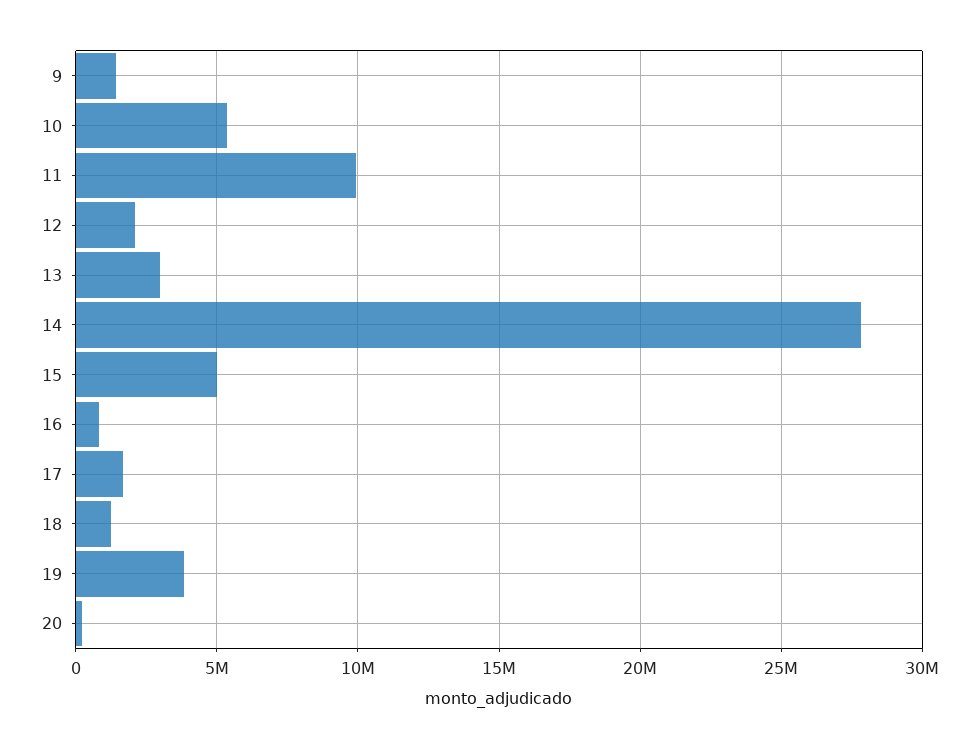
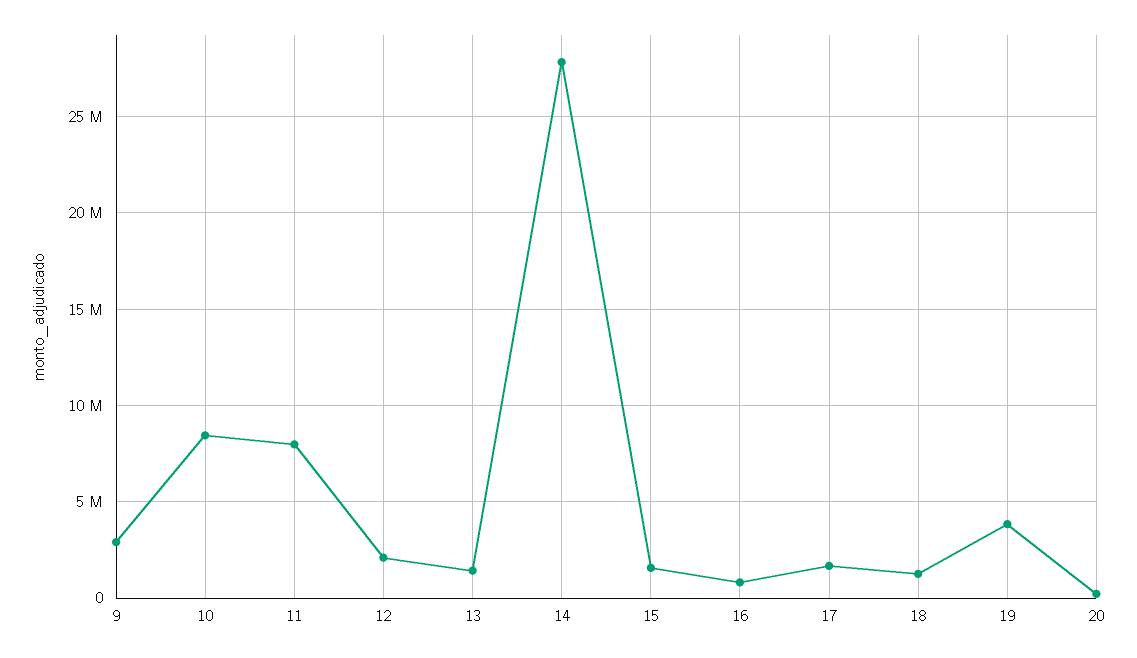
9: 1500000 -> 3000000
10: 5500000 -> 8500000
11: 10000000 -> 8000000
13: 3000000 -> 1500000
15: 5000000 -> 1500000

